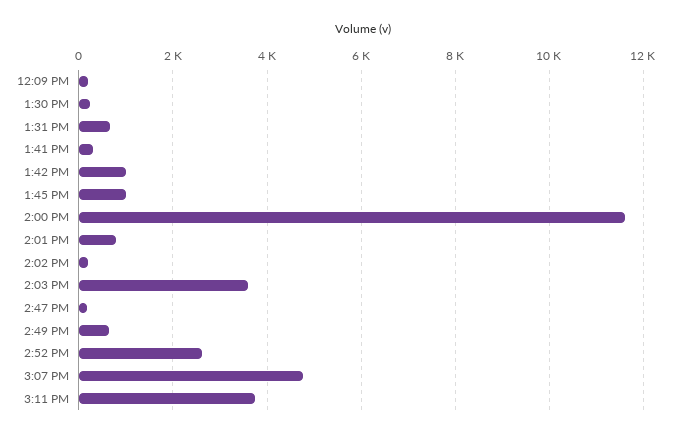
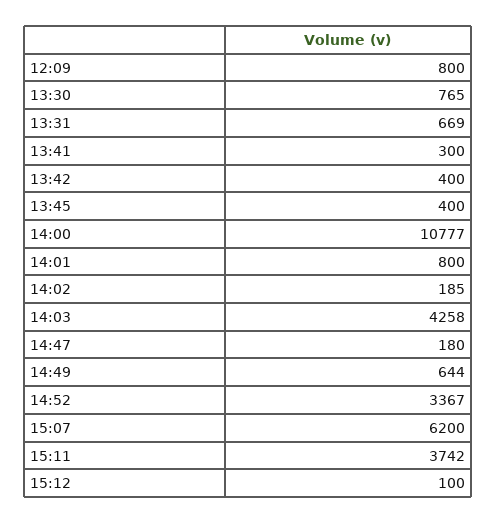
12:09 PM: 200 -> 800
1:30 PM: 200 -> 765
1:42 PM: 1000 -> 400
1:45 PM: 1000 -> 400
2:00 PM: 11600 -> 10777
2:03 PM: 3600 -> 4258
2:52 PM: 2600 -> 3367
3:07 PM: 4800 -> 6200
15:12: none -> 100

